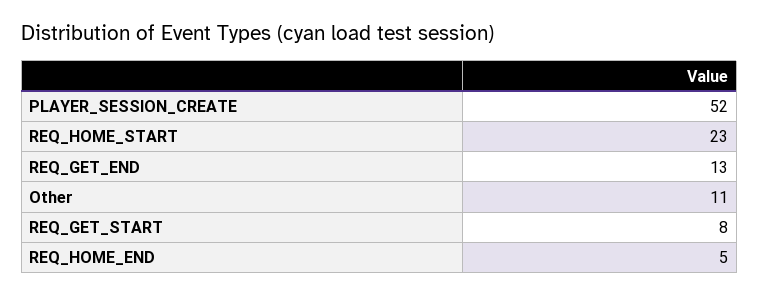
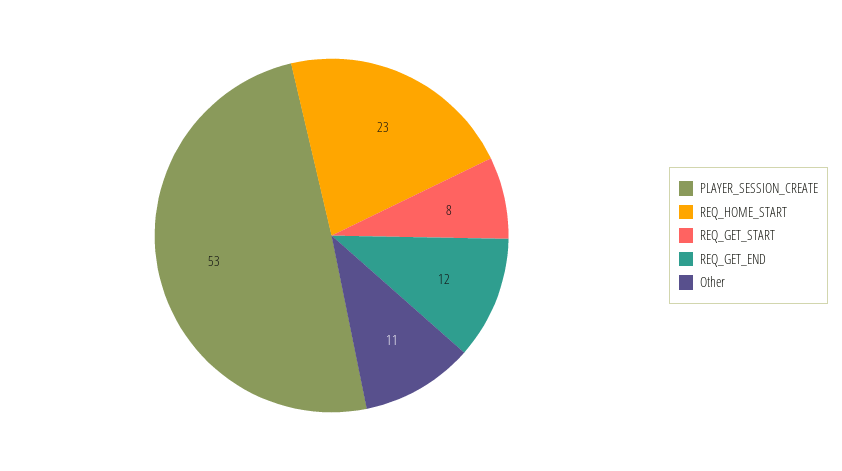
PLAYER_SESSION_CREATE: 52 -> 53
REQ_GET_END: 13 -> 12
REQ_HOME_END: 5 -> none

